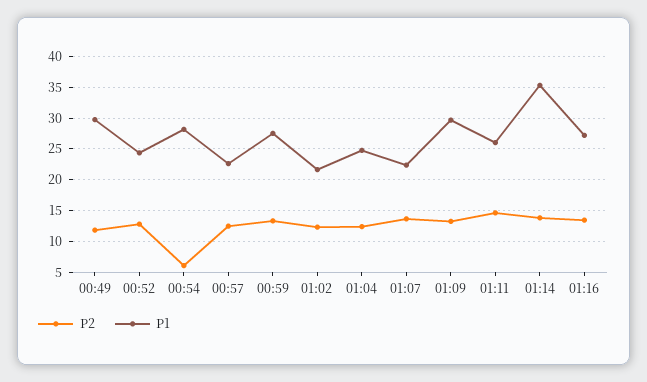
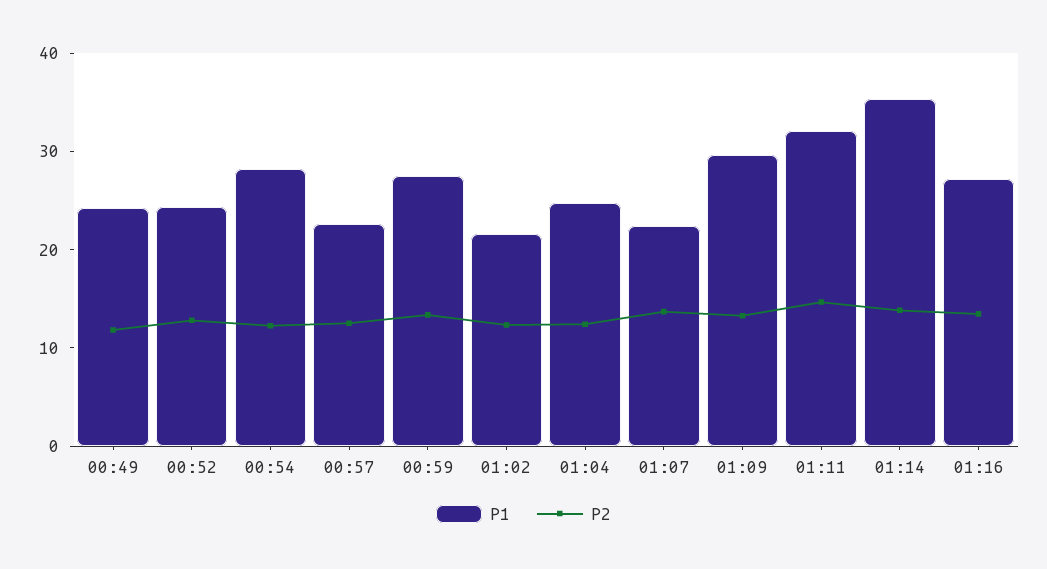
P1, 00:49: 30 -> 24
P2, 00:54: 6 -> 12
P1, 01:11: 26 -> 32

